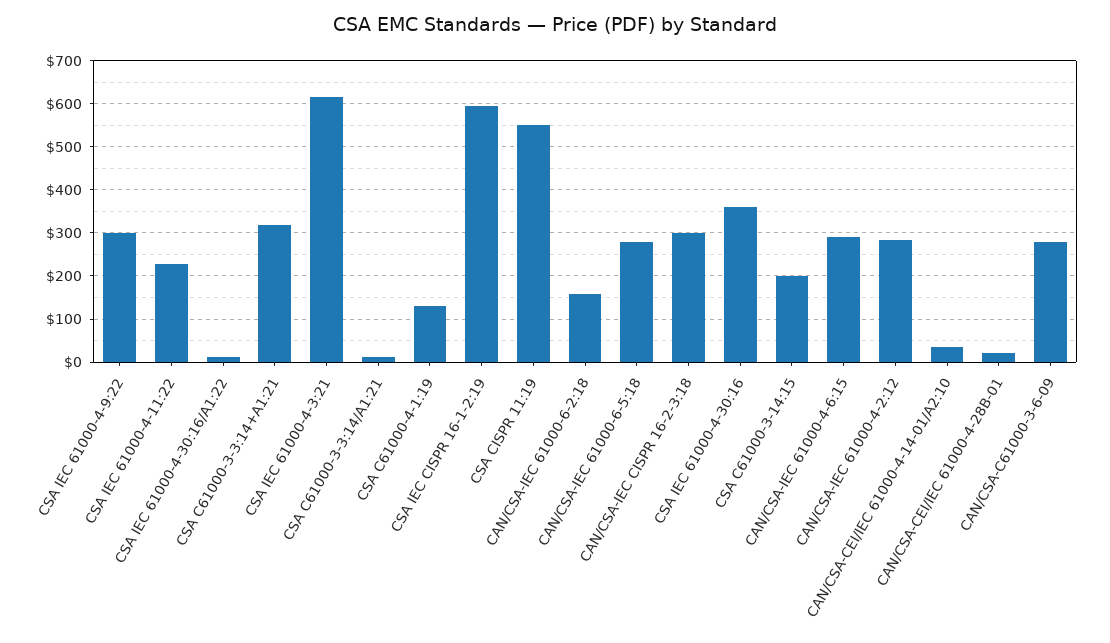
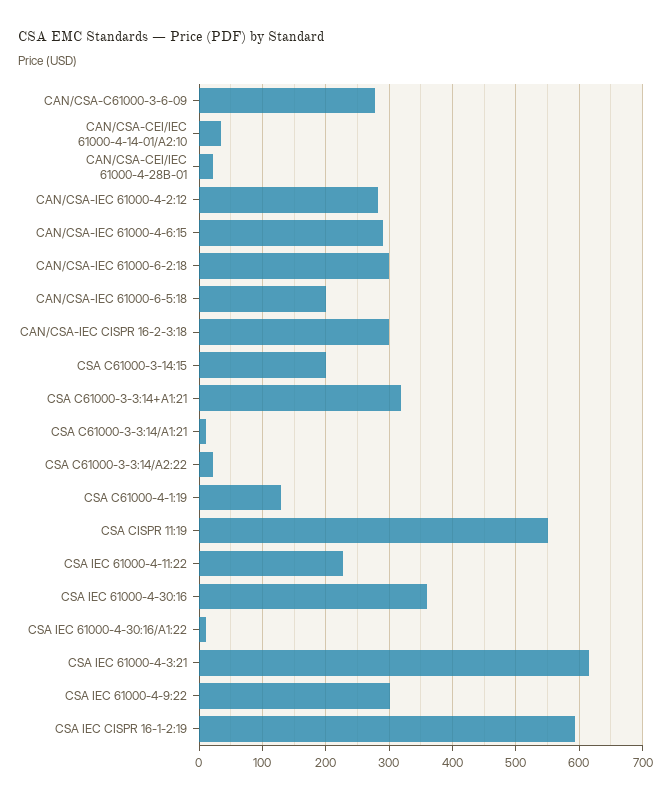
CAN/CSA-IEC 61000-6-2:18: 160 -> 300
CAN/CSA-IEC 61000-6-5:18: 280 -> 200
CSA C61000-3-3:14/A2:22: none -> 20

